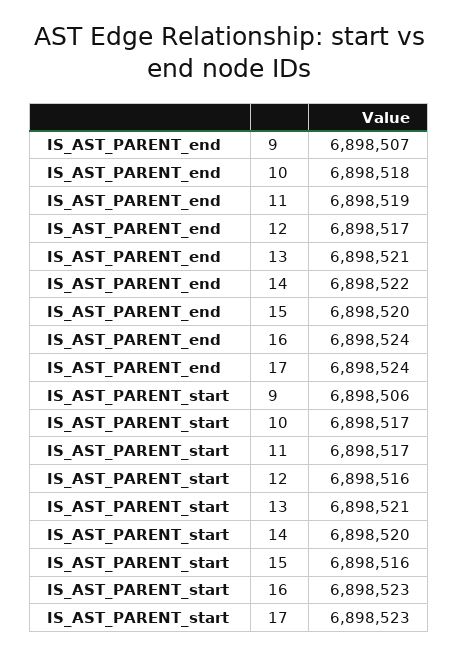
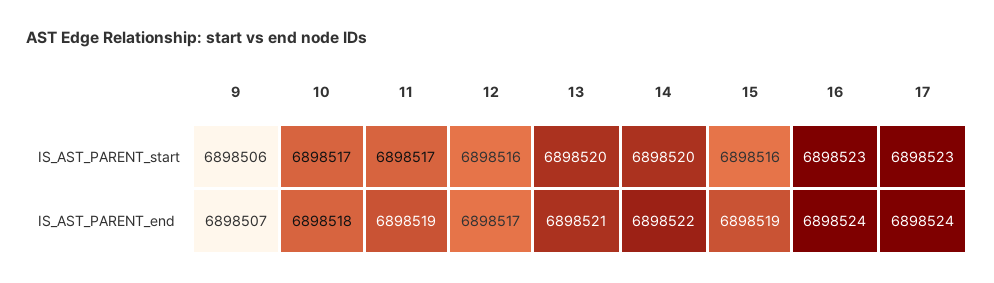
IS_AST_PARENT_end, 15: 6898520 -> 6898519
IS_AST_PARENT_start, 13: 6898521 -> 6898520

